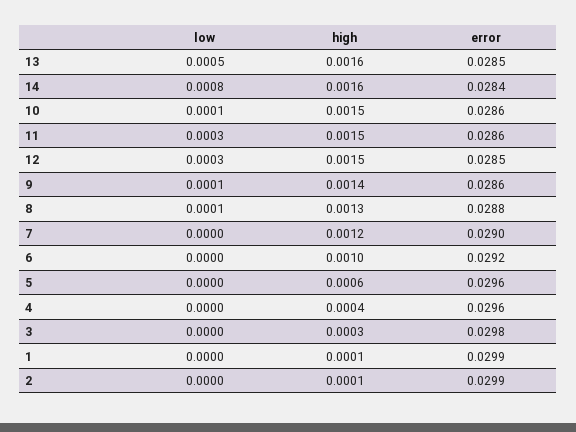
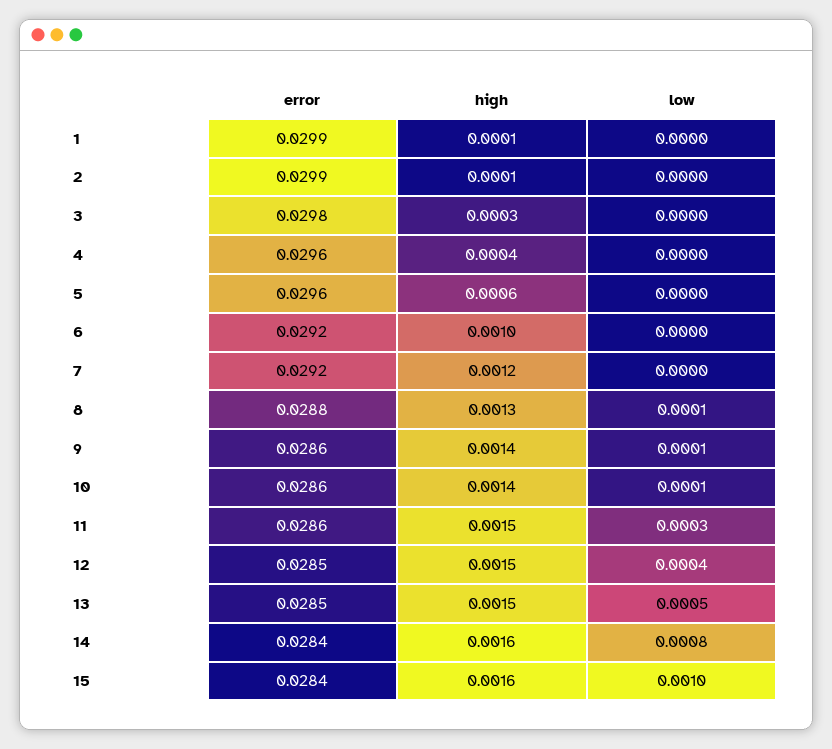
high, 13: 0.0016 -> 0.0015
high, 10: 0.0015 -> 0.0014
low, 12: 0.0003 -> 0.0004
error, 7: 0.029 -> 0.0292
error, 15: none -> 0.0284
high, 15: none -> 0.0016
low, 15: none -> 0.001

